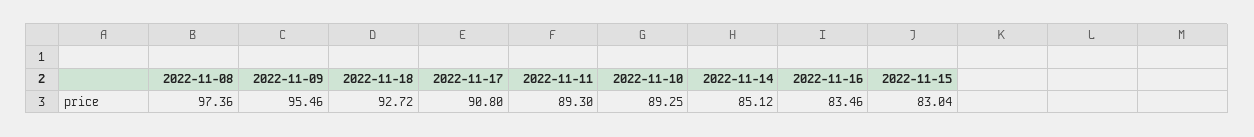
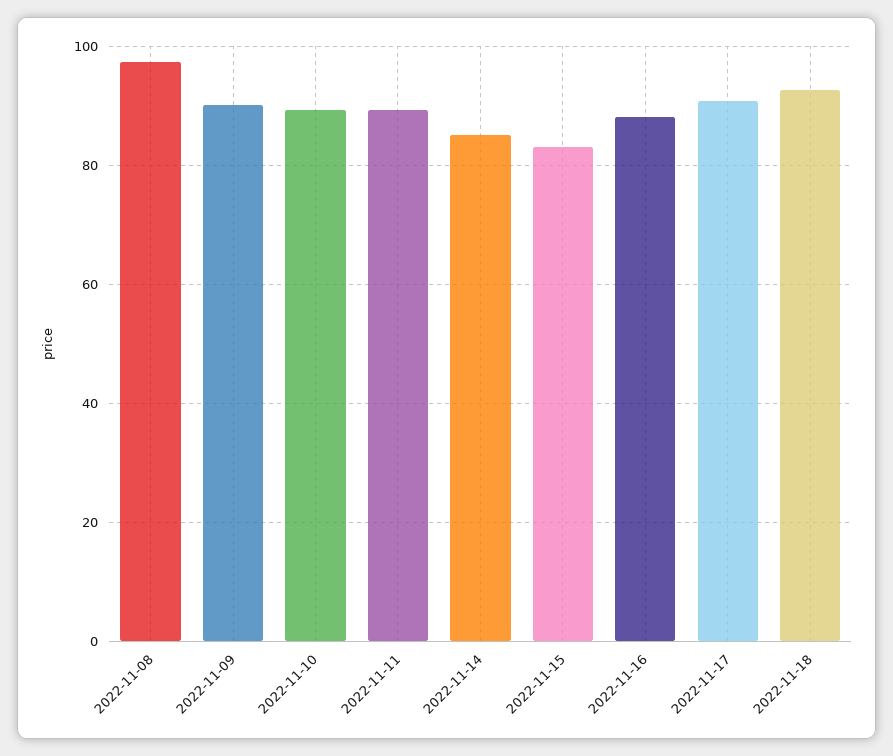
2022-11-09: 95.46 -> 90
2022-11-16: 83.46 -> 88

